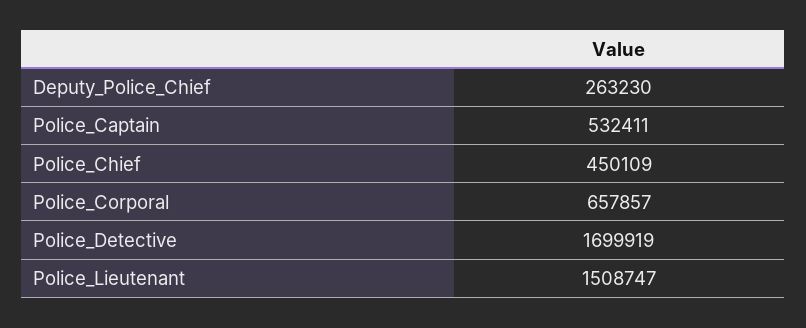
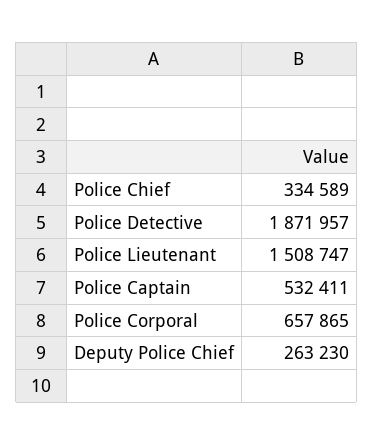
Police_Chief: 450109 -> 334589
Police_Corporal: 657857 -> 657865
Police_Detective: 1699919 -> 1871957

